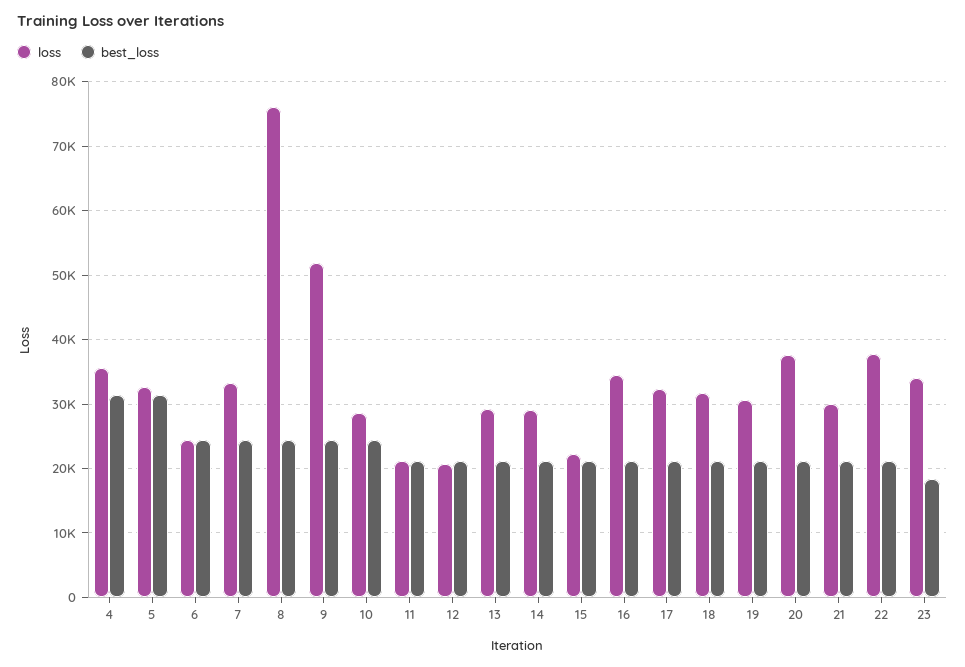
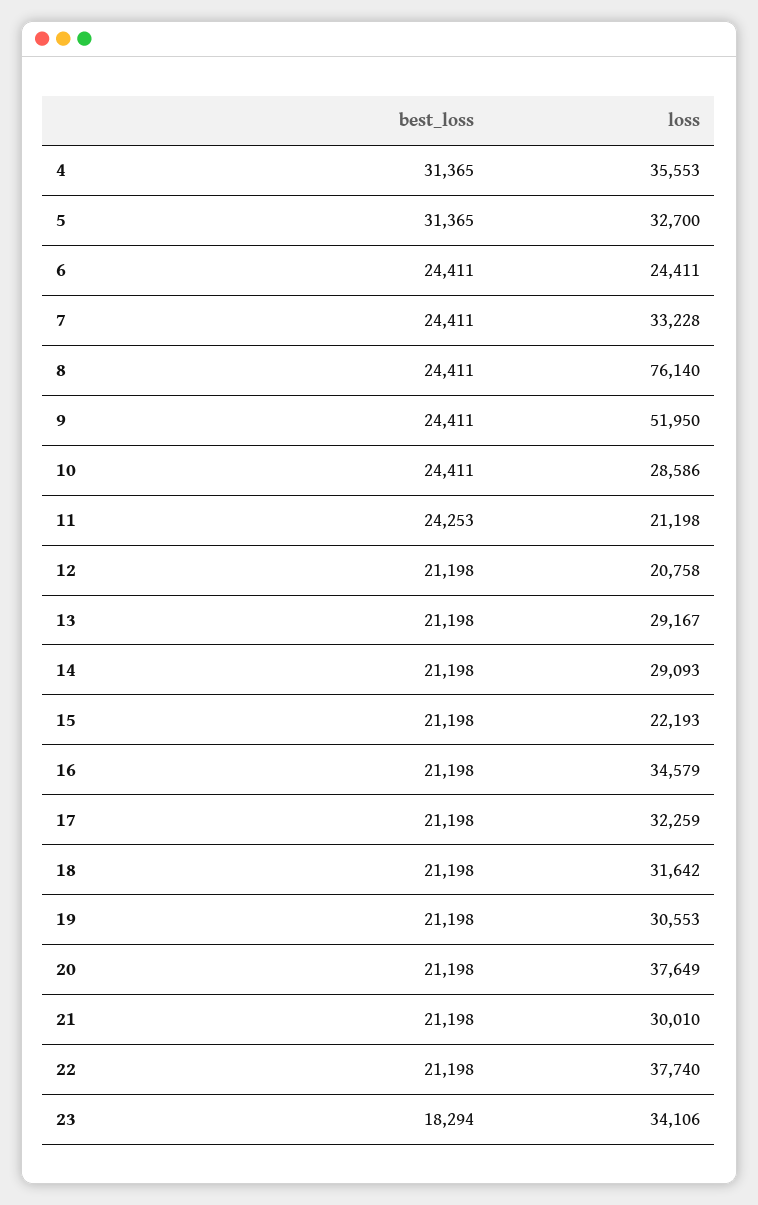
best_loss, 11: 21000 -> 24253

